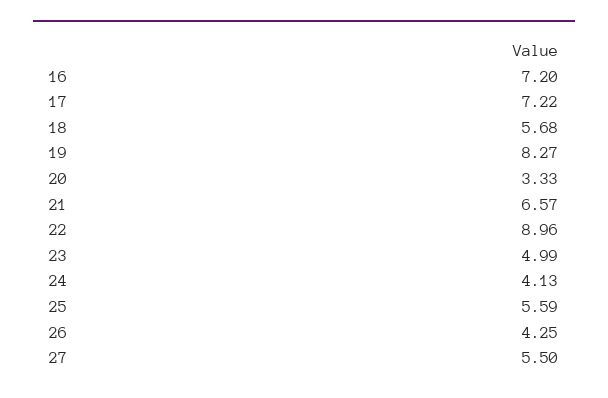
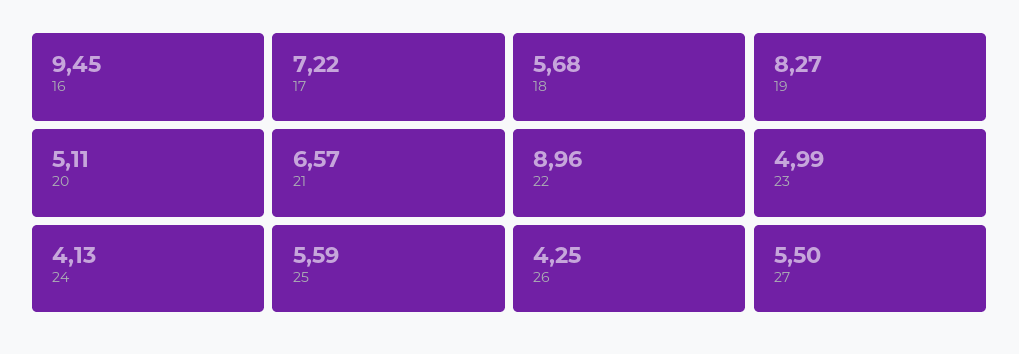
16: 7.2 -> 9.45
20: 3.33 -> 5.11

